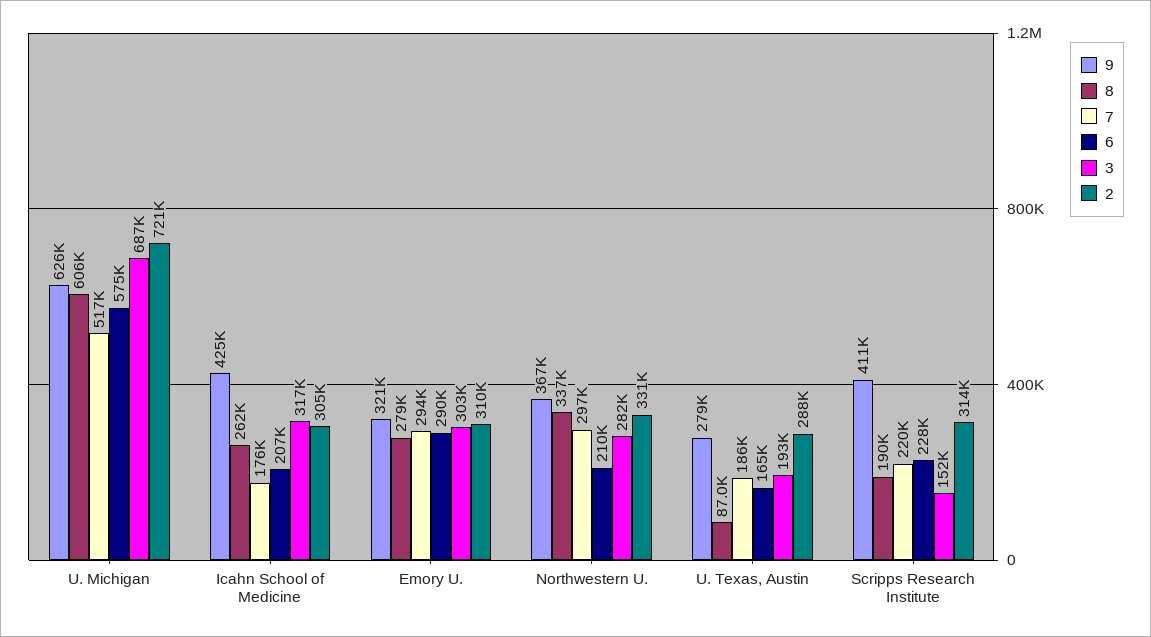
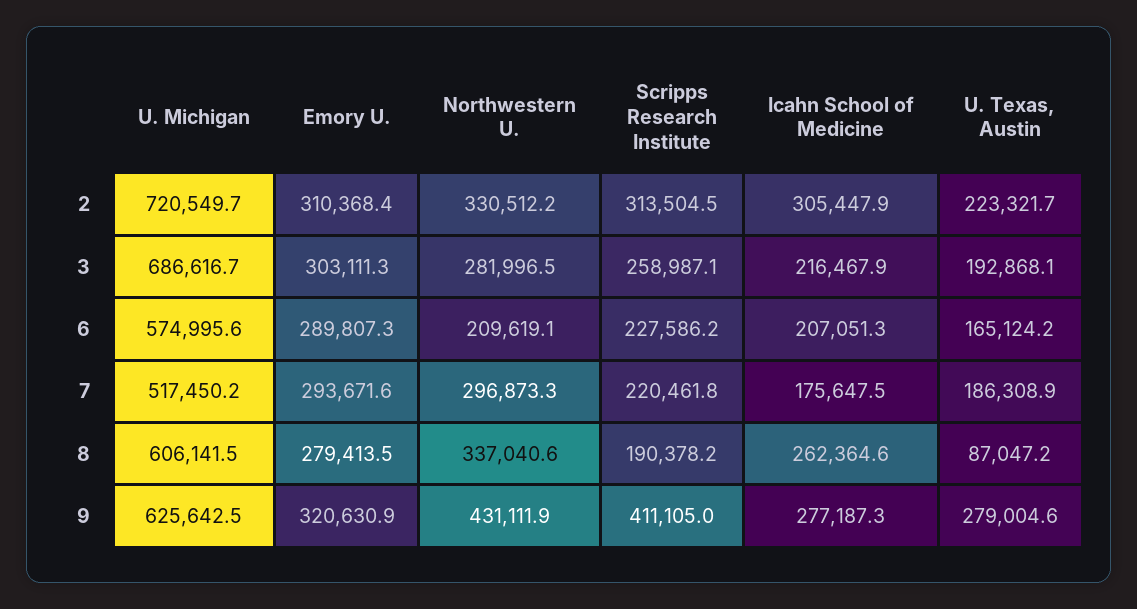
9, Icahn School of Medicine: 425000 -> 277187.3
3, Icahn School of Medicine: 317000 -> 216467.9
9, Northwestern U.: 367000 -> 431111.9
2, U. Texas, Austin: 288000 -> 223321.7
3, Scripps Research Institute: 152000 -> 258987.1

